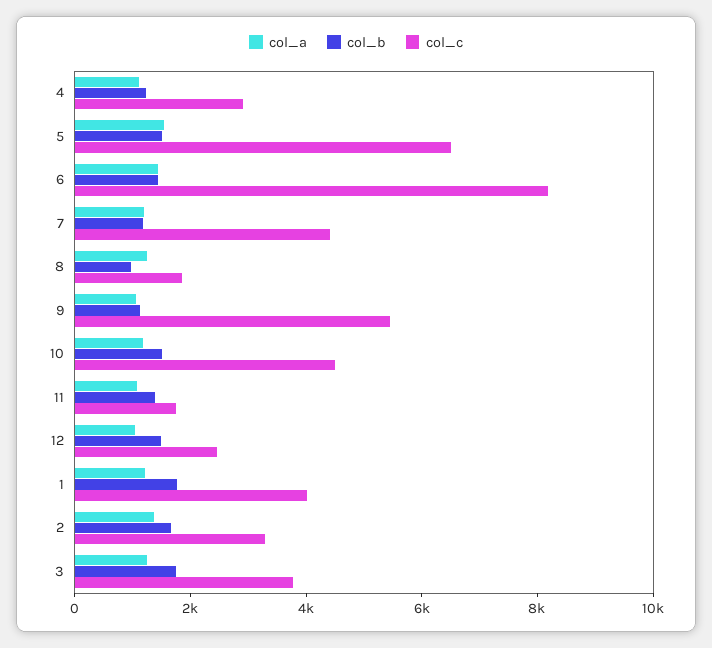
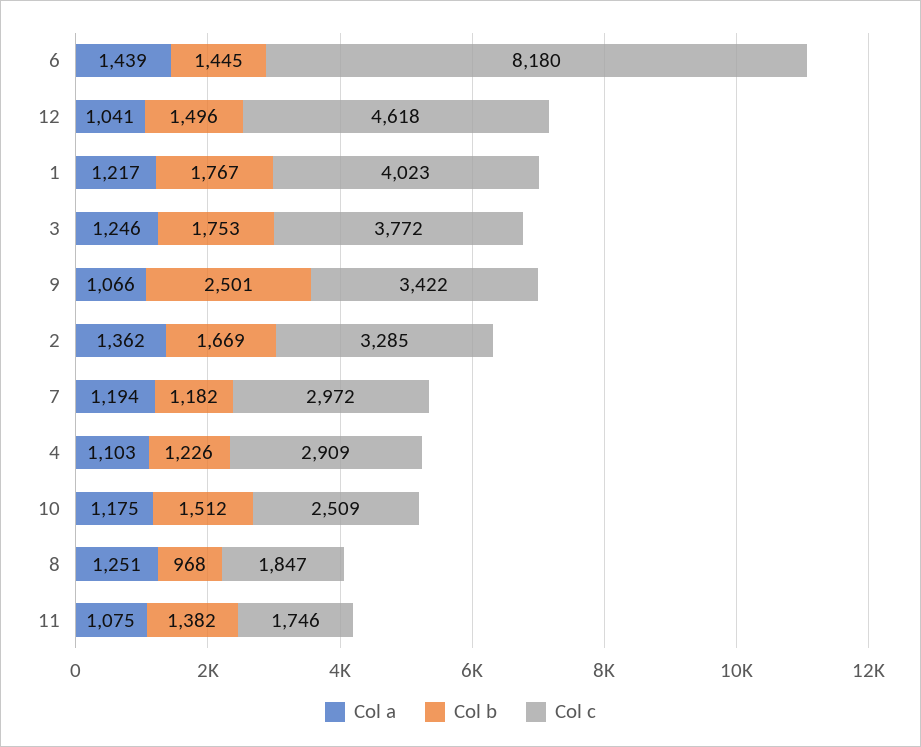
col_a, 5: 1500 -> none
col_b, 5: 1500 -> none
col_c, 5: 6500 -> none
col_c, 7: 4500 -> 2972
col_b, 9: 1000 -> 2501
col_c, 9: 5500 -> 3422
col_c, 10: 4500 -> 2509
col_c, 12: 2500 -> 4618

